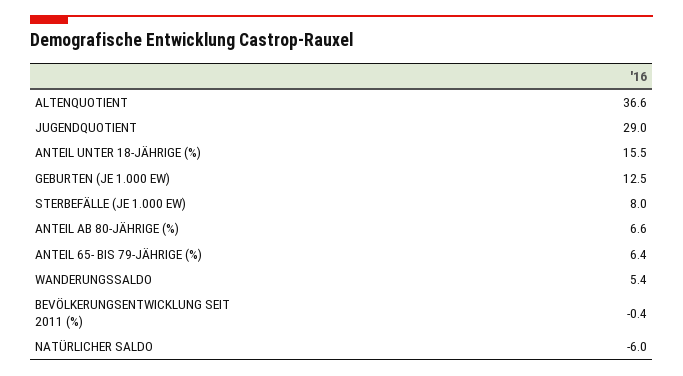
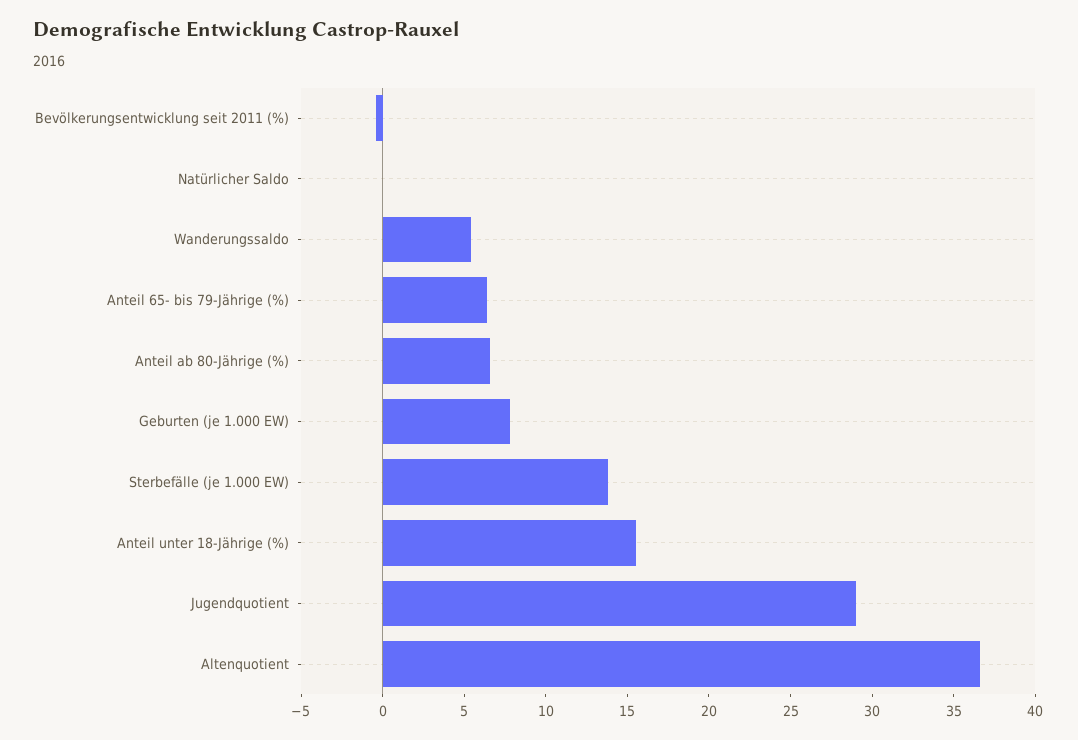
GEBURTEN (JE 1.000 EW): 12.5 -> 8
STERBEFÄLLE (JE 1.000 EW): 8 -> 14
NATÜRLICHER SALDO: -6 -> 0

